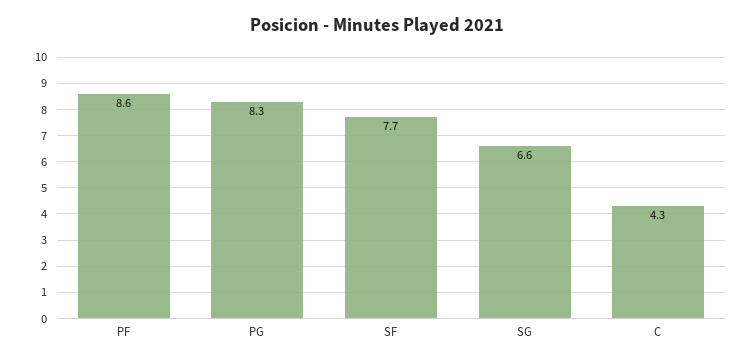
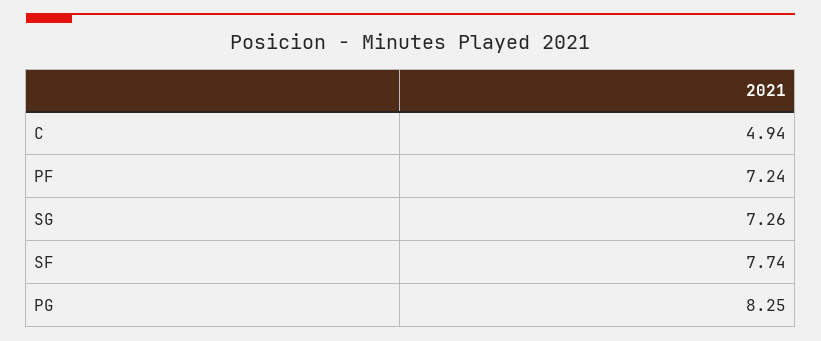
PF: 8.6 -> 7.24
SG: 6.6 -> 7.26
C: 4.3 -> 4.94

